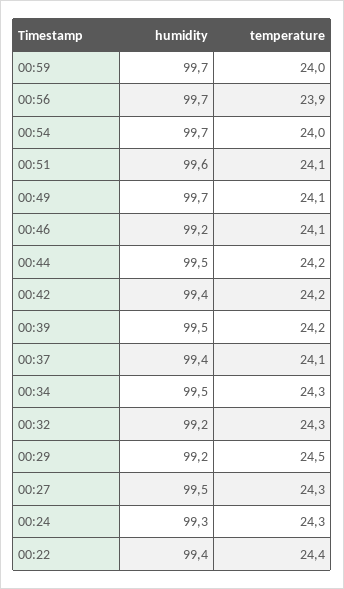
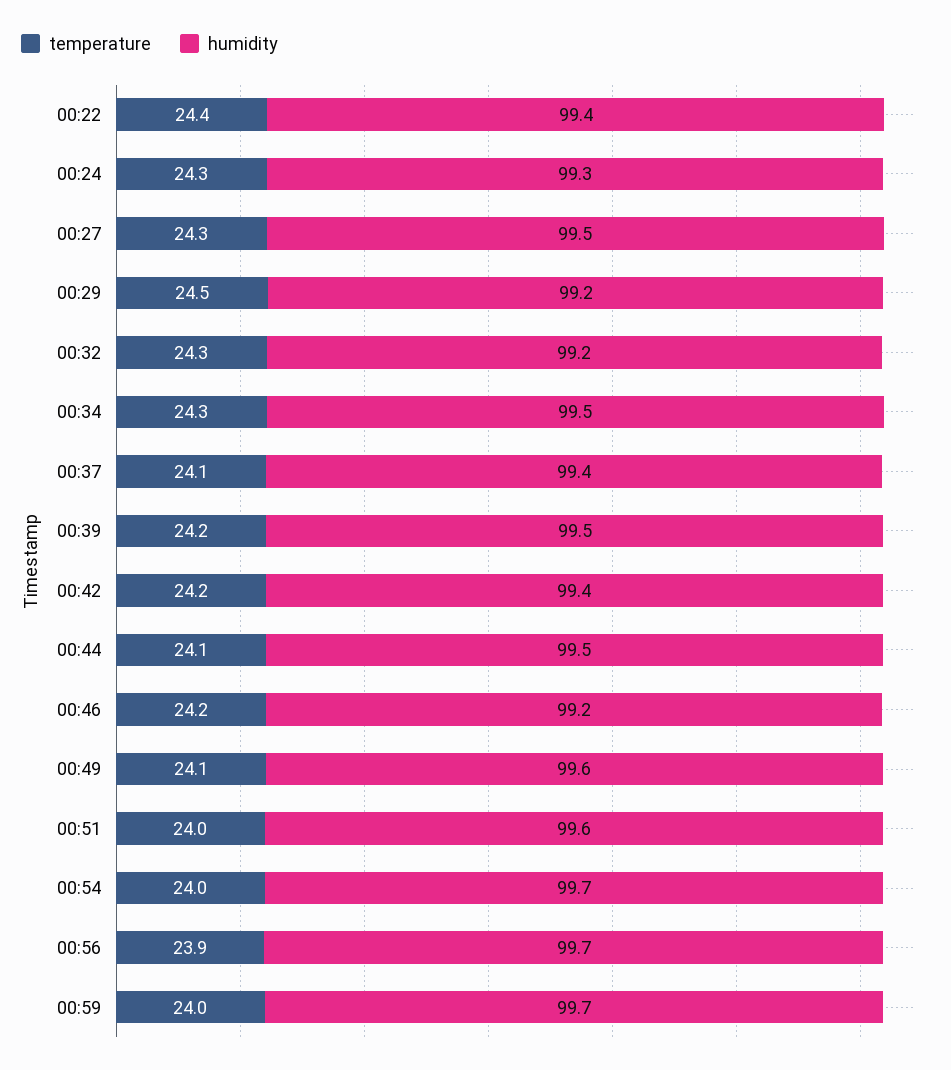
temperature, 00:51: 24.1 -> 24
humidity, 00:49: 99.7 -> 99.6
temperature, 00:46: 24.1 -> 24.2
temperature, 00:44: 24.2 -> 24.1

